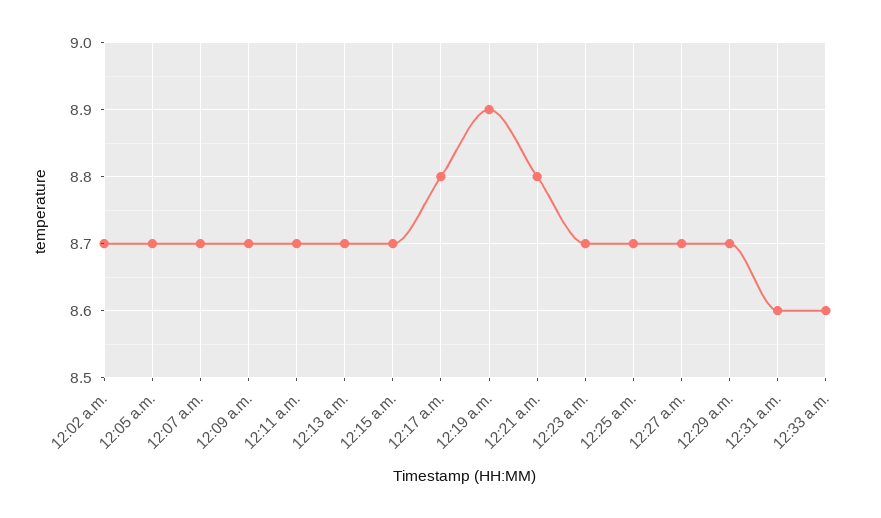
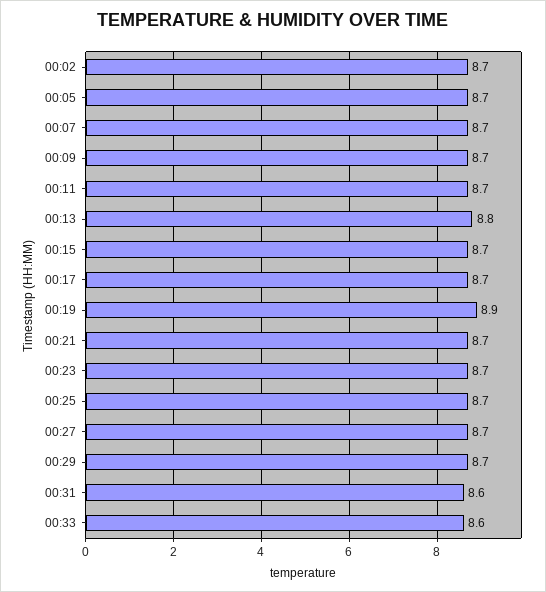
12:13 a.m.: 8.7 -> 8.8
12:17 a.m.: 8.8 -> 8.7
12:21 a.m.: 8.8 -> 8.7

